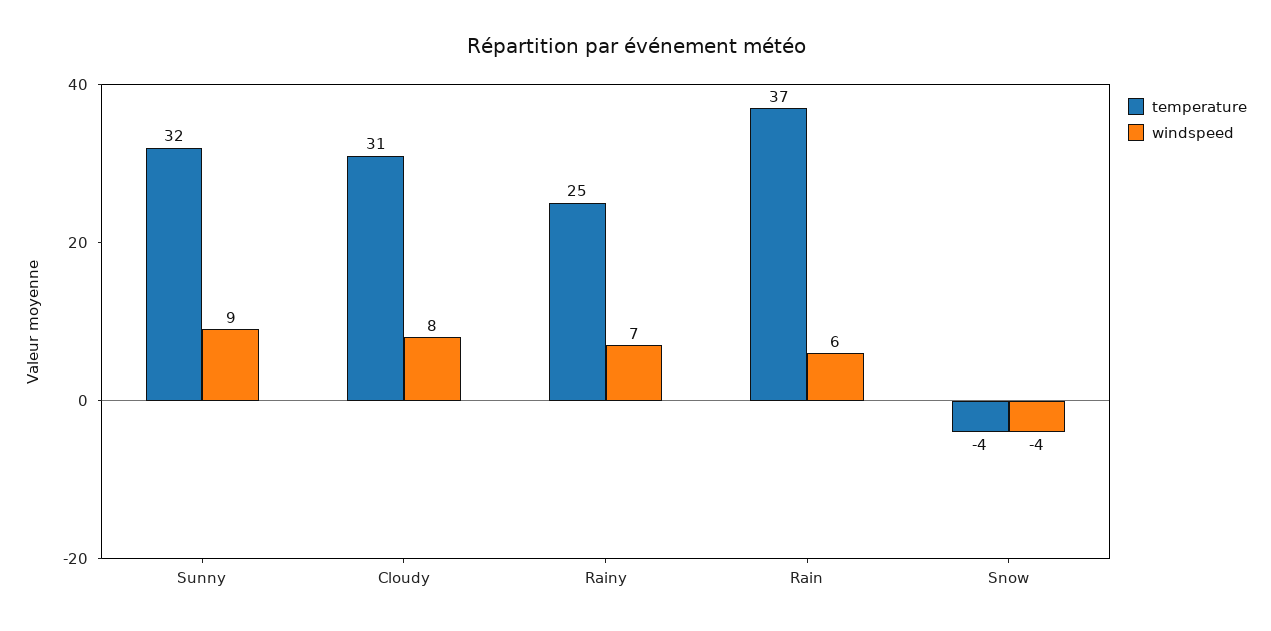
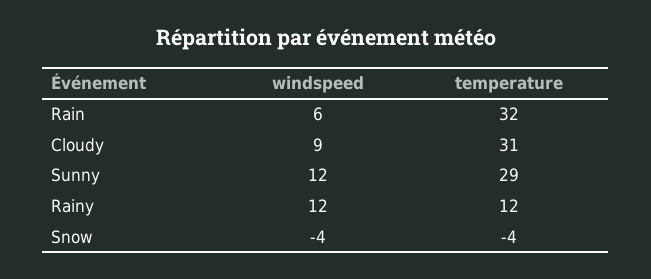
temperature, Sunny: 32 -> 29
windspeed, Sunny: 9 -> 12
windspeed, Cloudy: 8 -> 9
temperature, Rainy: 25 -> 12
windspeed, Rainy: 7 -> 12
temperature, Rain: 37 -> 32

